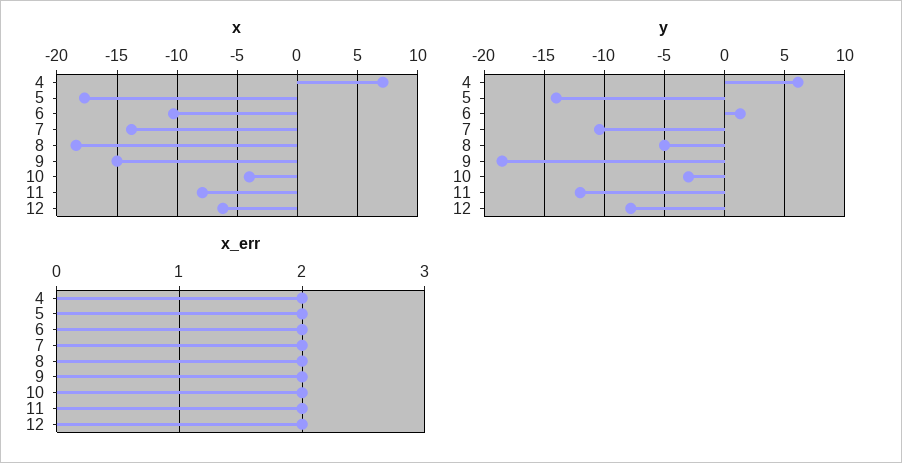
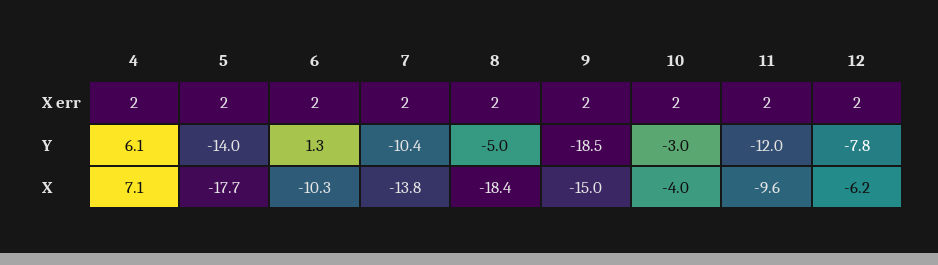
x, 11: -8 -> -9.6

